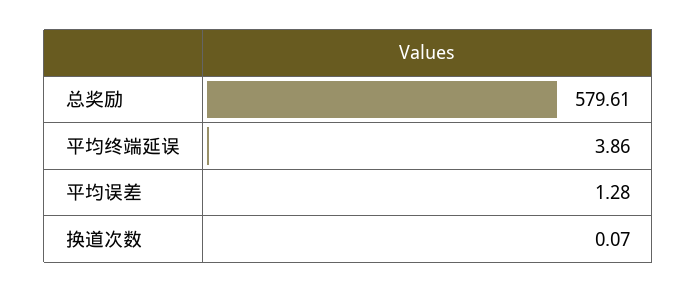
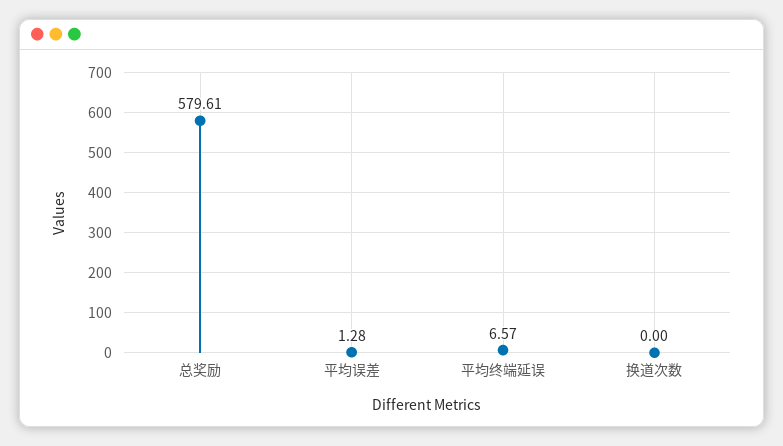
平均终端延误: 3.86 -> 6.57
换道次数: 0.07 -> 0

